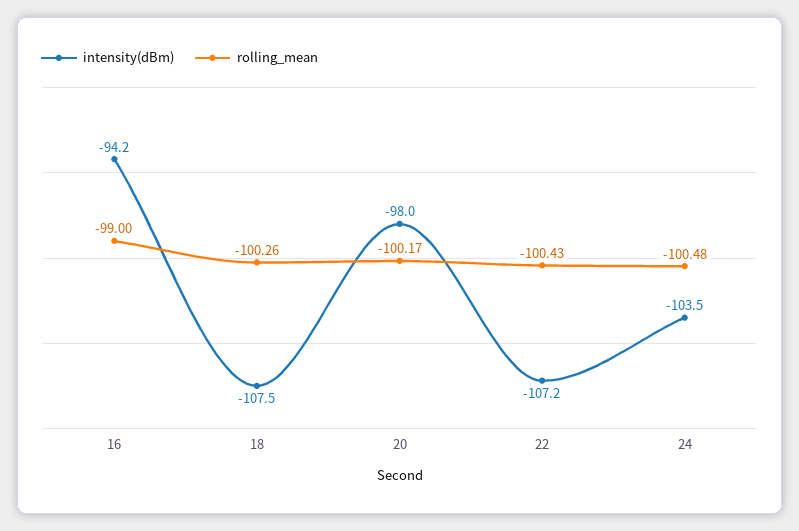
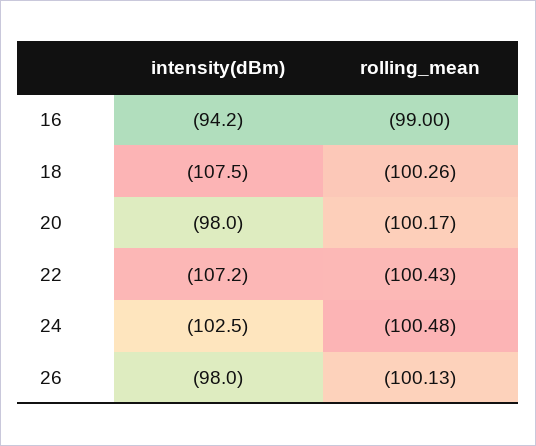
intensity(dBm), 24: -103.5 -> -102.5
intensity(dBm), 26: none -> -98
rolling_mean, 26: none -> -100.13

